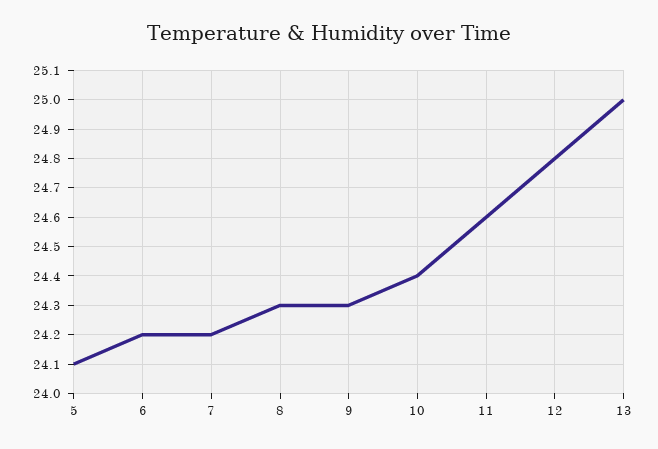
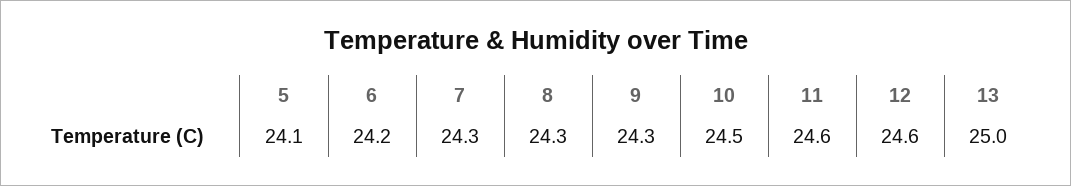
7: 24.2 -> 24.3
10: 24.4 -> 24.5
12: 24.8 -> 24.6

